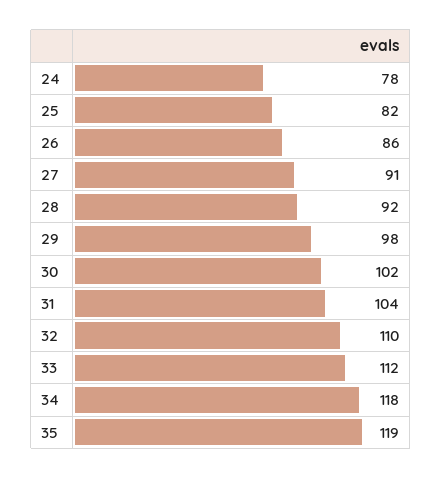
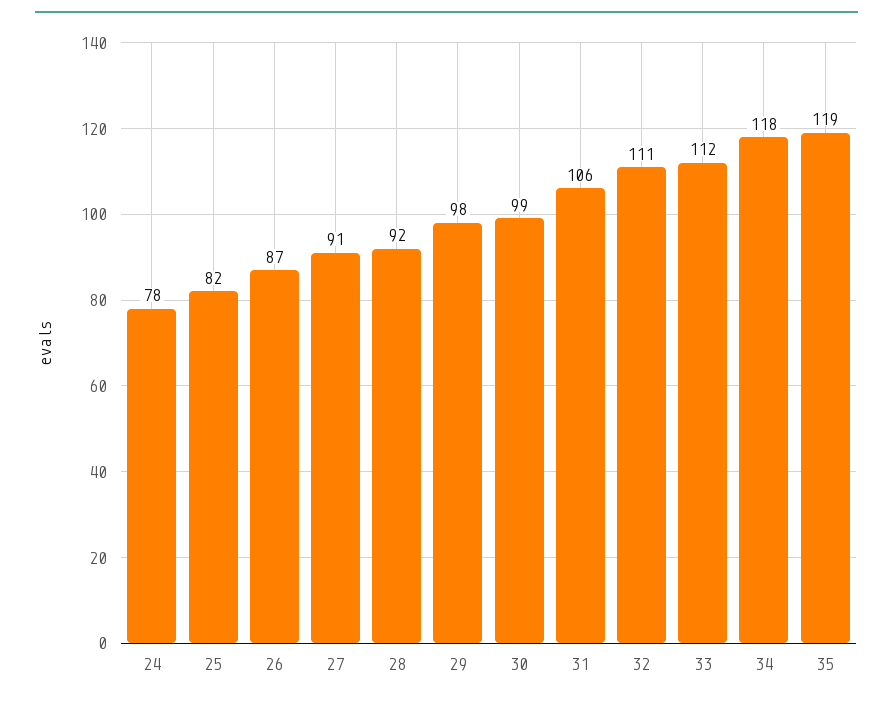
26: 86 -> 87
30: 102 -> 99
31: 104 -> 106
32: 110 -> 111

